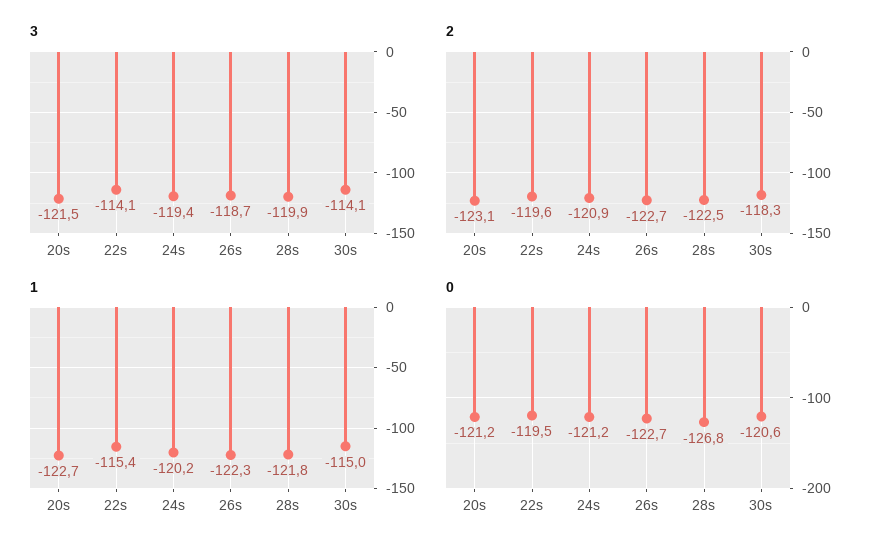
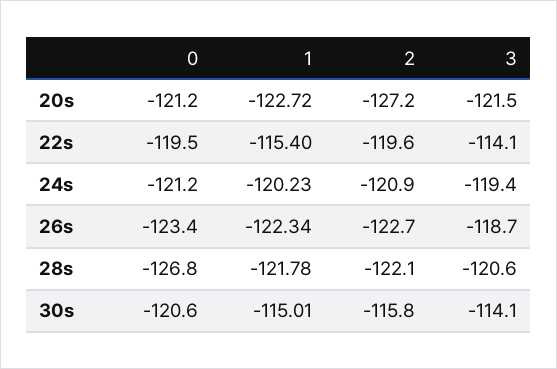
3, 28s: -119.9 -> -120.6
2, 20s: -123.1 -> -127.2
2, 28s: -122.5 -> -122.1
2, 30s: -118.3 -> -115.8
0, 26s: -122.7 -> -123.4

